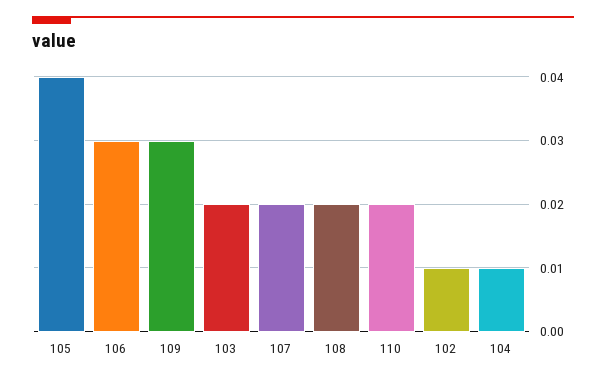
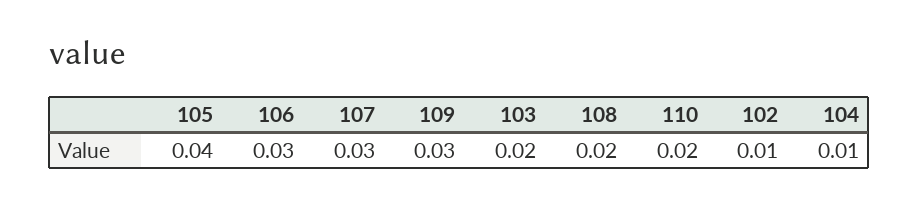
107: 0.02 -> 0.03

